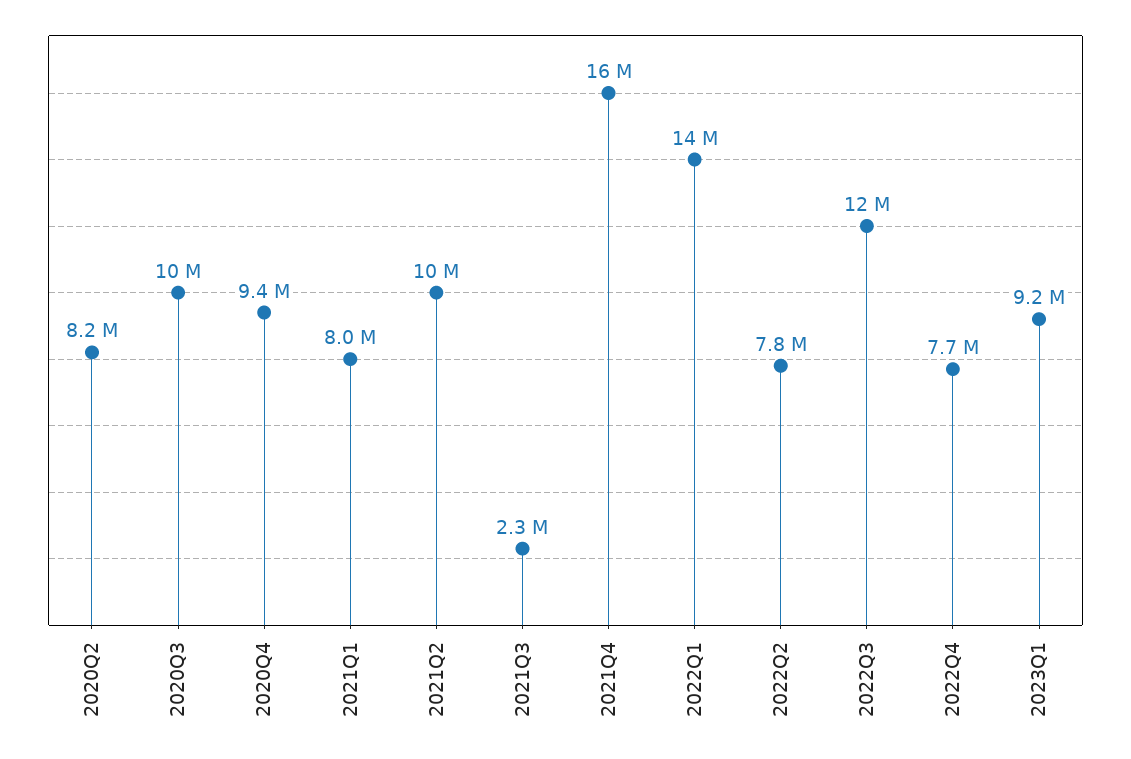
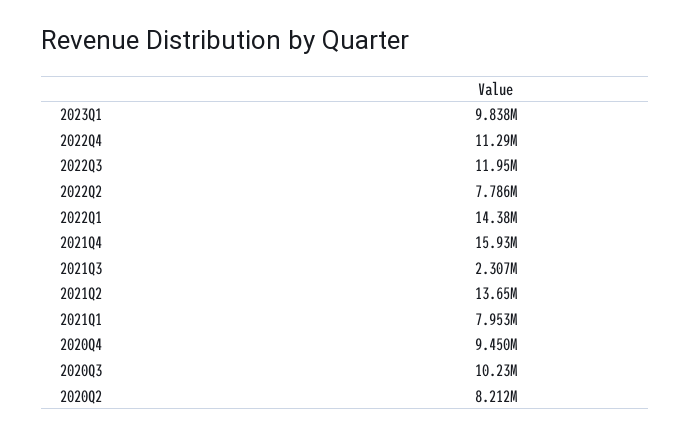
2021Q2: 10000000 -> 13650000
2022Q4: 7700000 -> 11290000
2023Q1: 9200000 -> 9838000

